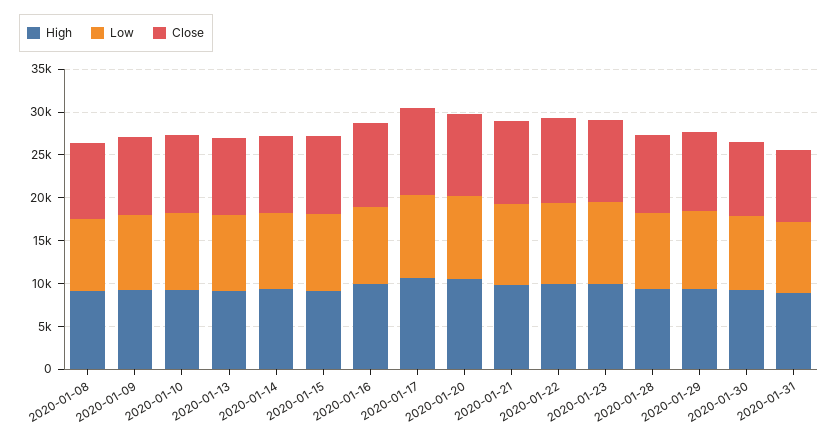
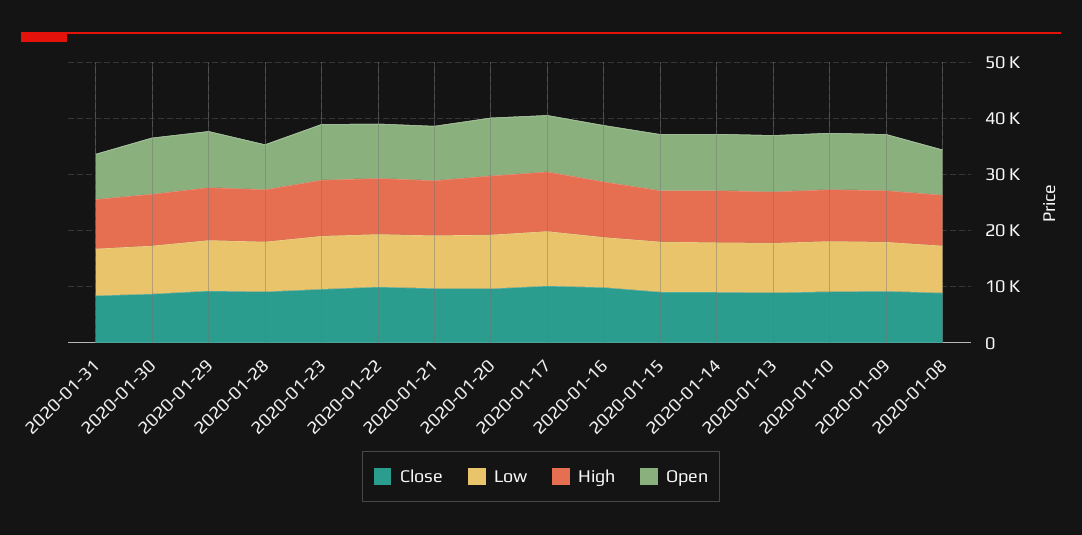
Open, 2020-01-31: none -> 8000
Open, 2020-01-30: none -> 10000
Open, 2020-01-29: none -> 10000
Open, 2020-01-28: none -> 8000
Open, 2020-01-23: none -> 10000
Open, 2020-01-22: none -> 10000
Open, 2020-01-21: none -> 10000
Open, 2020-01-20: none -> 10000
Open, 2020-01-17: none -> 10000
Open, 2020-01-16: none -> 10000
Open, 2020-01-15: none -> 10000
Open, 2020-01-14: none -> 10000
Open, 2020-01-13: none -> 10000
Open, 2020-01-10: none -> 10000
Open, 2020-01-09: none -> 10000
Open, 2020-01-08: none -> 8000

